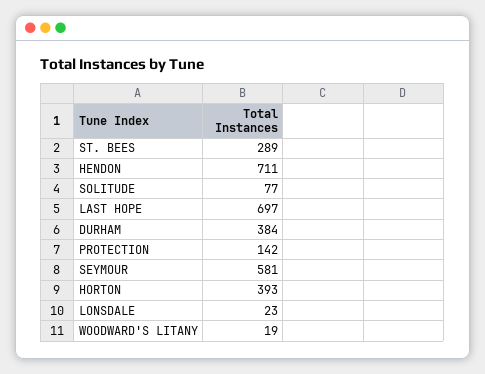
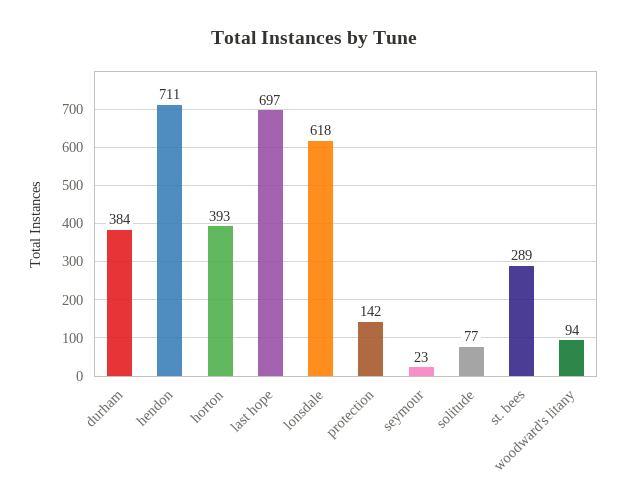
SEYMOUR: 581 -> 23
LONSDALE: 23 -> 618
WOODWARD'S LITANY: 19 -> 94

